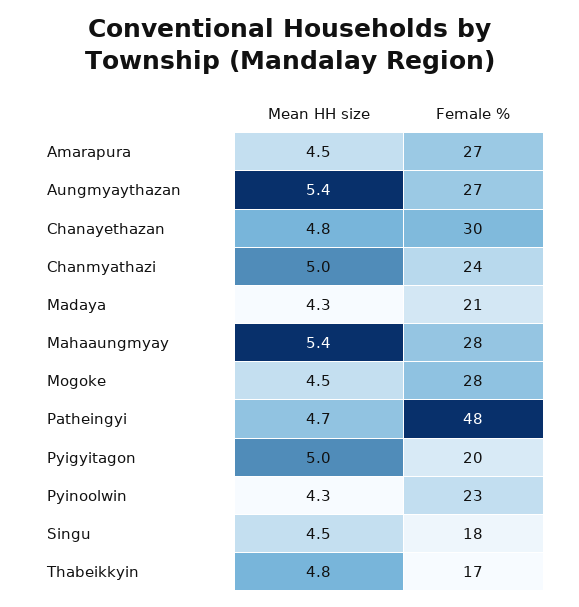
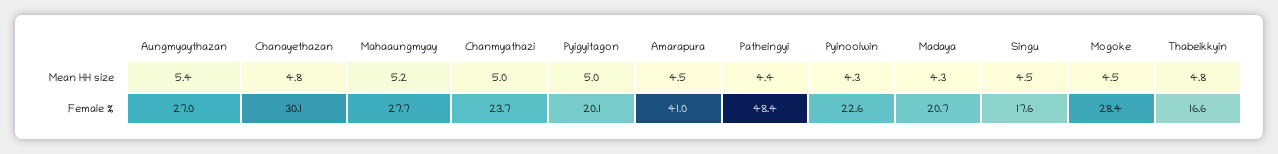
Female %, Amarapura: 27 -> 41
Mean HH size, Mahaaungmyay: 5.4 -> 5.2
Mean HH size, Patheingyi: 4.7 -> 4.4

